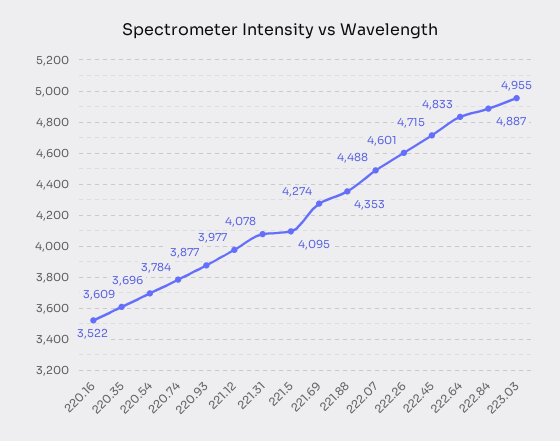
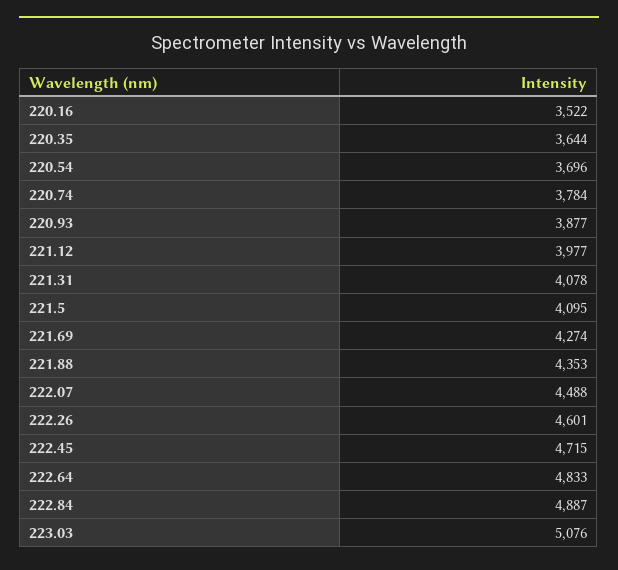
220.35: 3609 -> 3644
223.03: 4955 -> 5076

